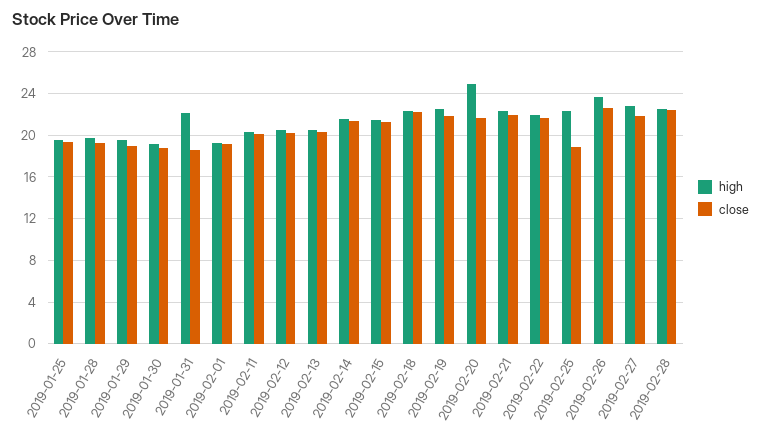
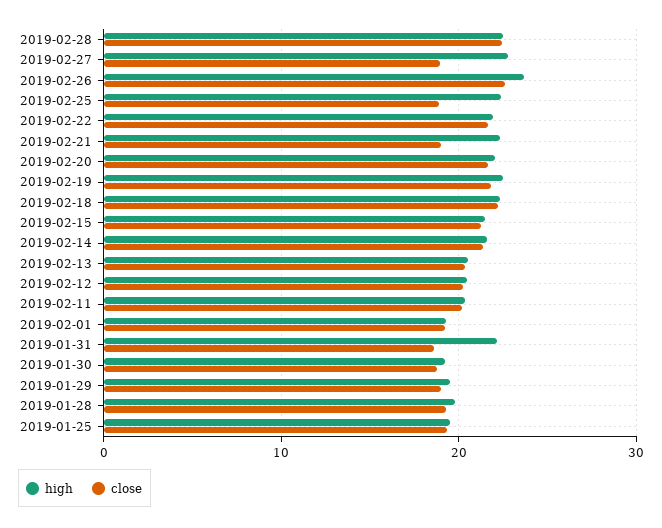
high, 2019-02-20: 25 -> 22
close, 2019-02-21: 22 -> 19
close, 2019-02-27: 22 -> 19

